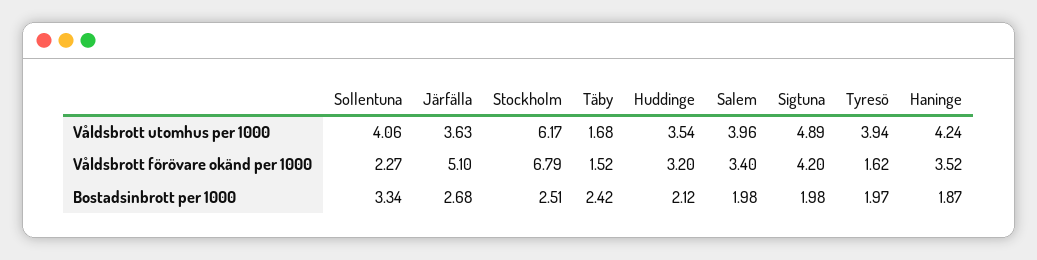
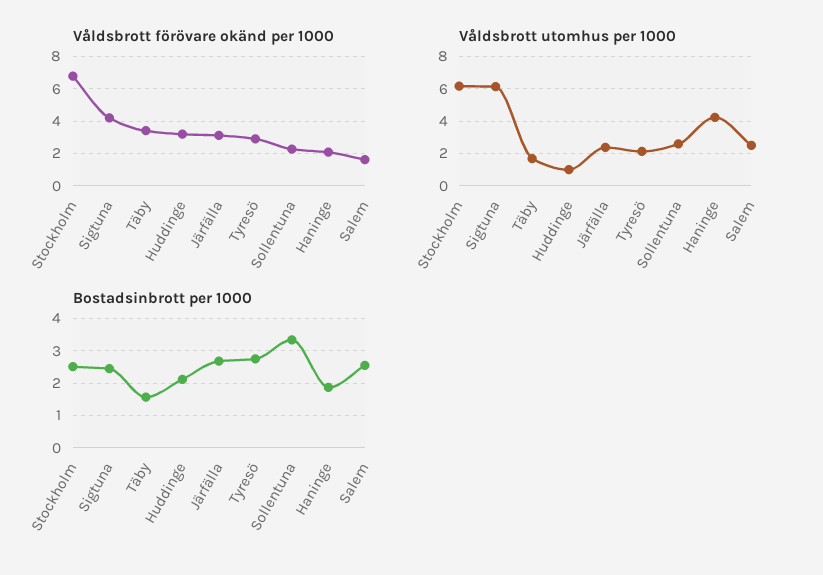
Våldsbrott utomhus per 1000, Sollentuna: 4.06 -> 2.5
Våldsbrott utomhus per 1000, Järfälla: 3.63 -> 2.5
Våldsbrott utomhus per 1000, Huddinge: 3.54 -> 1
Våldsbrott utomhus per 1000, Salem: 3.96 -> 2.5
Våldsbrott utomhus per 1000, Sigtuna: 4.89 -> 6
Våldsbrott utomhus per 1000, Tyresö: 3.94 -> 2
Våldsbrott förövare okänd per 1000, Järfälla: 5.1 -> 3
Våldsbrott förövare okänd per 1000, Täby: 1.52 -> 3.5
Våldsbrott förövare okänd per 1000, Salem: 3.4 -> 1.5
Våldsbrott förövare okänd per 1000, Tyresö: 1.62 -> 3
Våldsbrott förövare okänd per 1000, Haninge: 3.52 -> 2
Bostadsinbrott per 1000, Täby: 2.42 -> 1.6
Bostadsinbrott per 1000, Salem: 1.98 -> 2.6
Bostadsinbrott per 1000, Sigtuna: 1.98 -> 2.4
Bostadsinbrott per 1000, Tyresö: 1.97 -> 2.8

